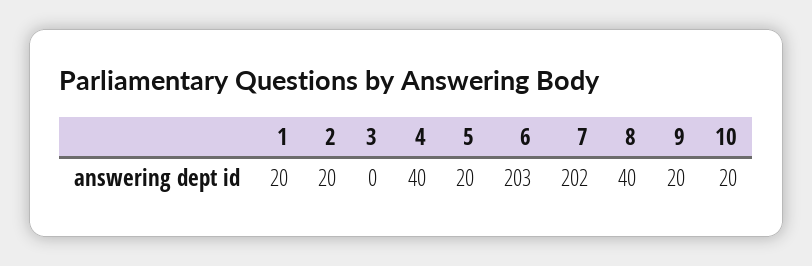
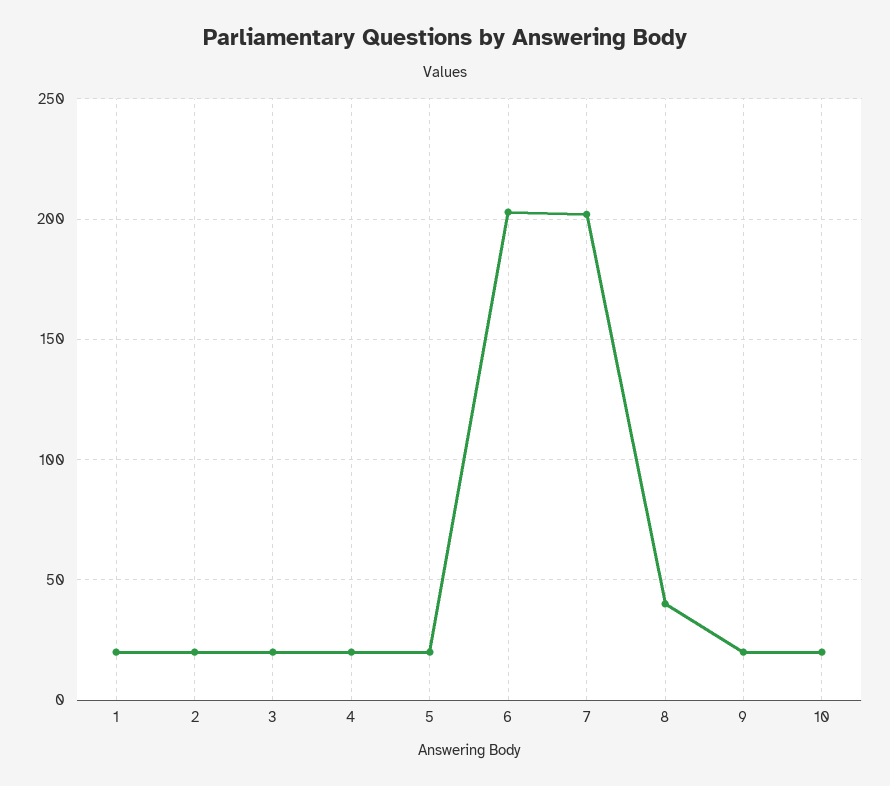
3: 0 -> 20
4: 40 -> 20

